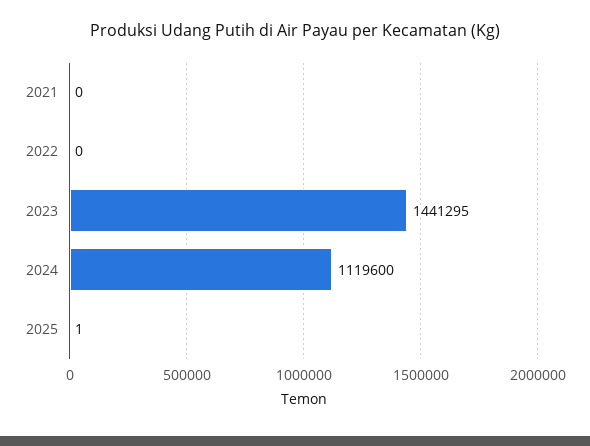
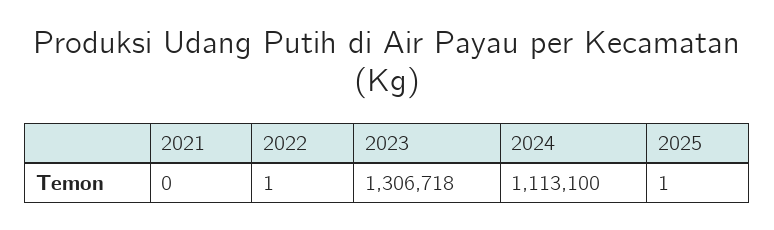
2022: 0 -> 1
2023: 1441295 -> 1306718
2024: 1119600 -> 1113100

